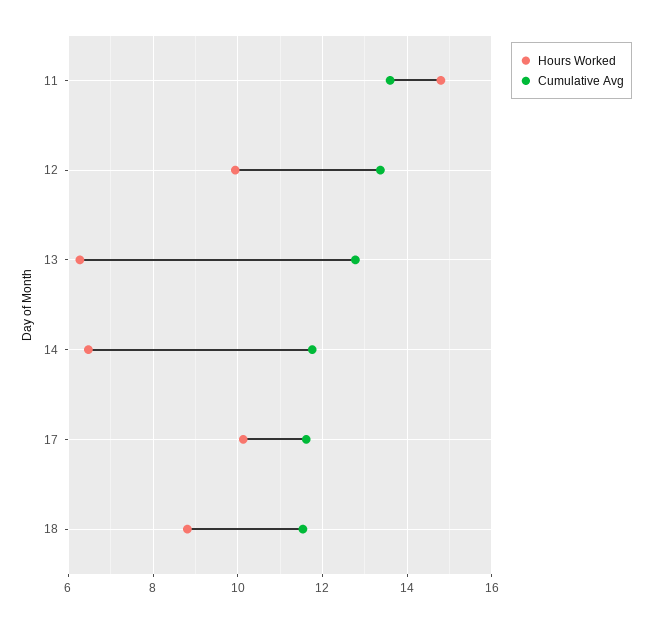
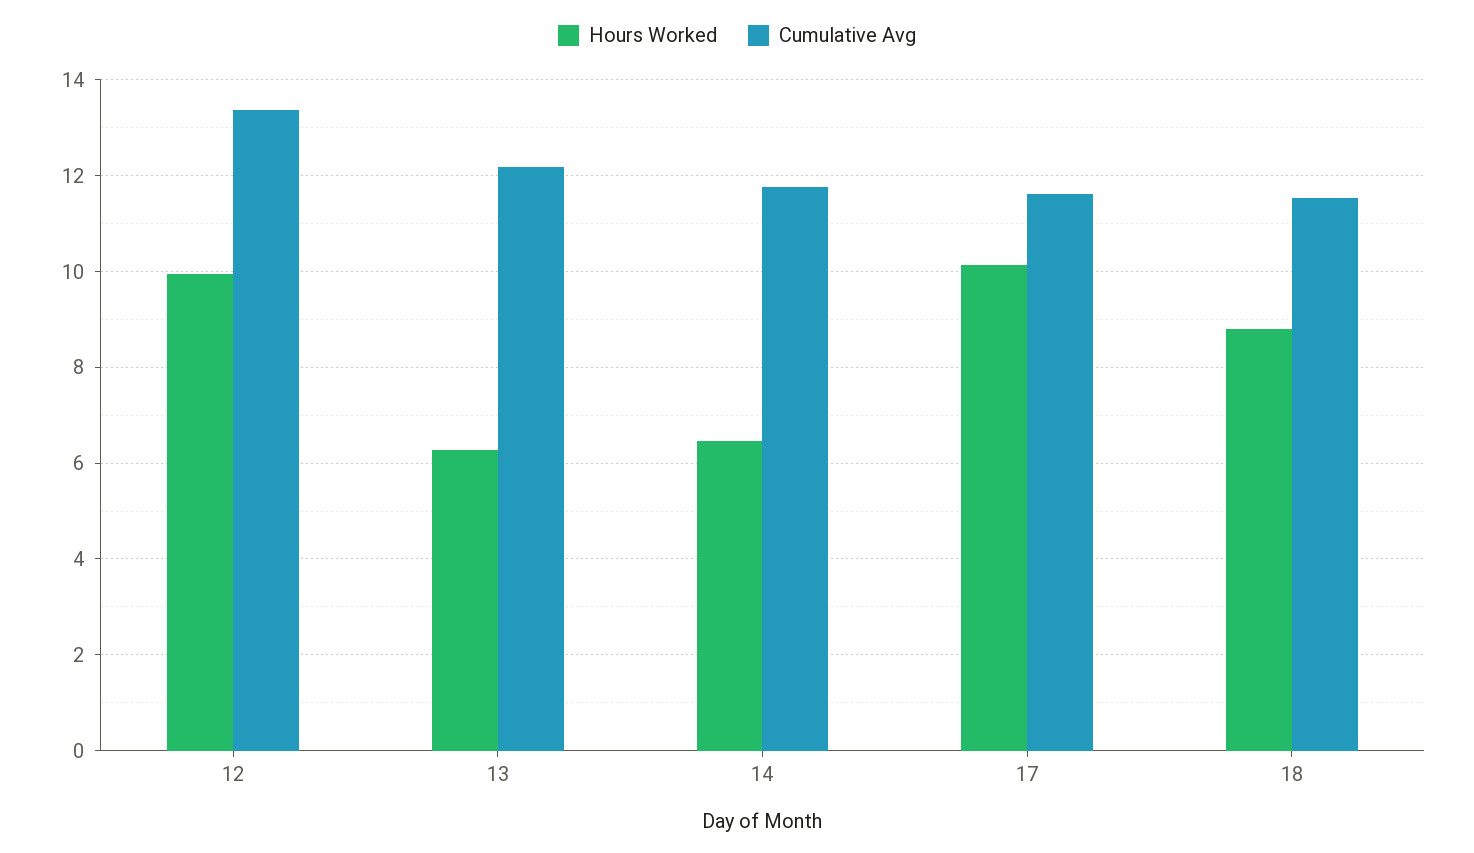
Hours Worked, 11: 14.8 -> none
Cumulative Avg, 11: 13.6 -> none
Cumulative Avg, 13: 12.8 -> 12.2

